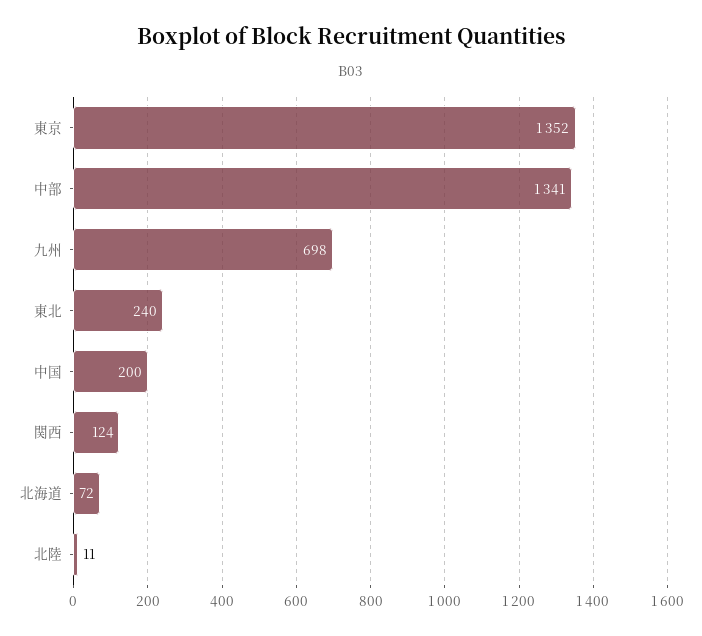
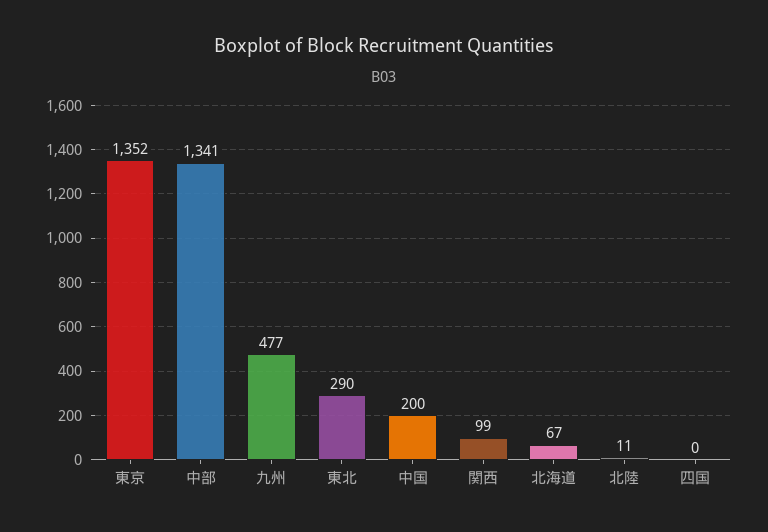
九州: 698 -> 477
東北: 240 -> 290
関西: 124 -> 99
北海道: 72 -> 67
四国: none -> 0

